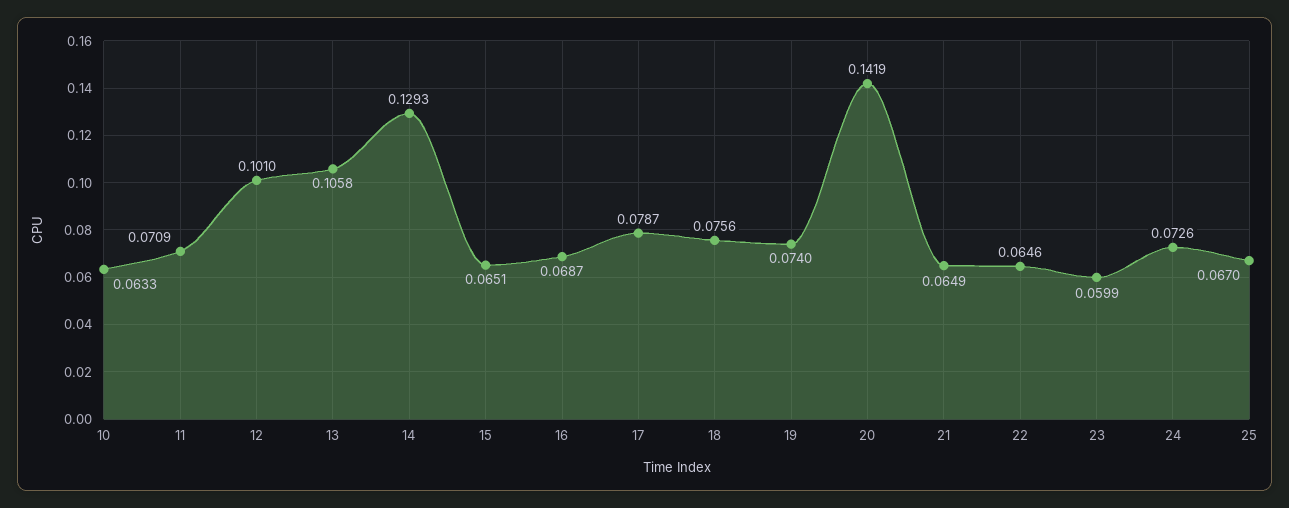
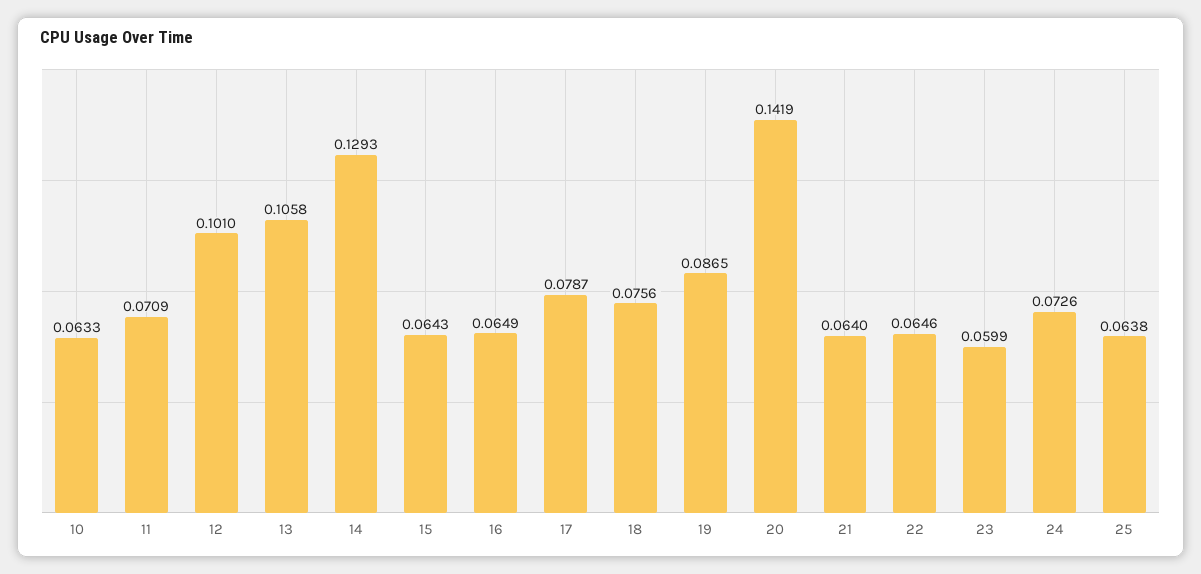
15: 0.0651 -> 0.0643
16: 0.0687 -> 0.0649
19: 0.074 -> 0.0865
21: 0.0649 -> 0.064
25: 0.067 -> 0.0638

